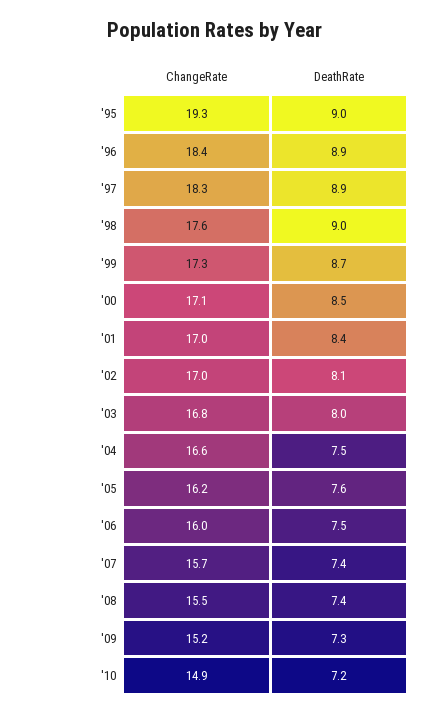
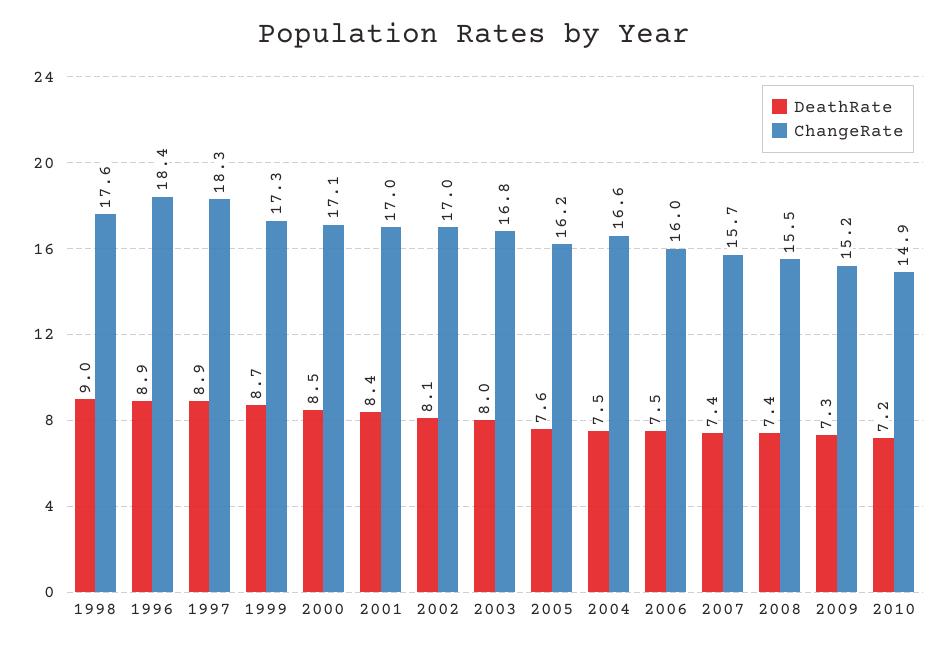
ChangeRate, '95: 19.3 -> none
DeathRate, '95: 9 -> none

